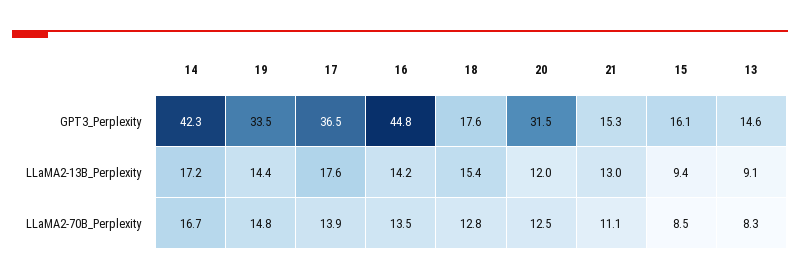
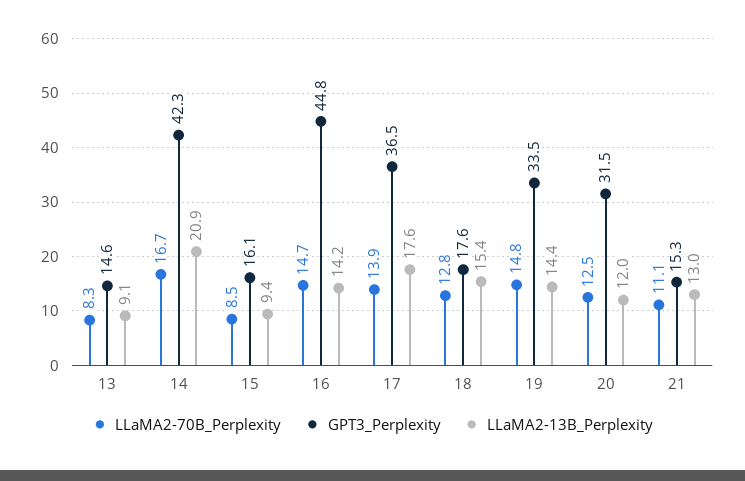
LLaMA2-13B_Perplexity, 14: 17.2 -> 20.9
LLaMA2-70B_Perplexity, 16: 13.5 -> 14.7

